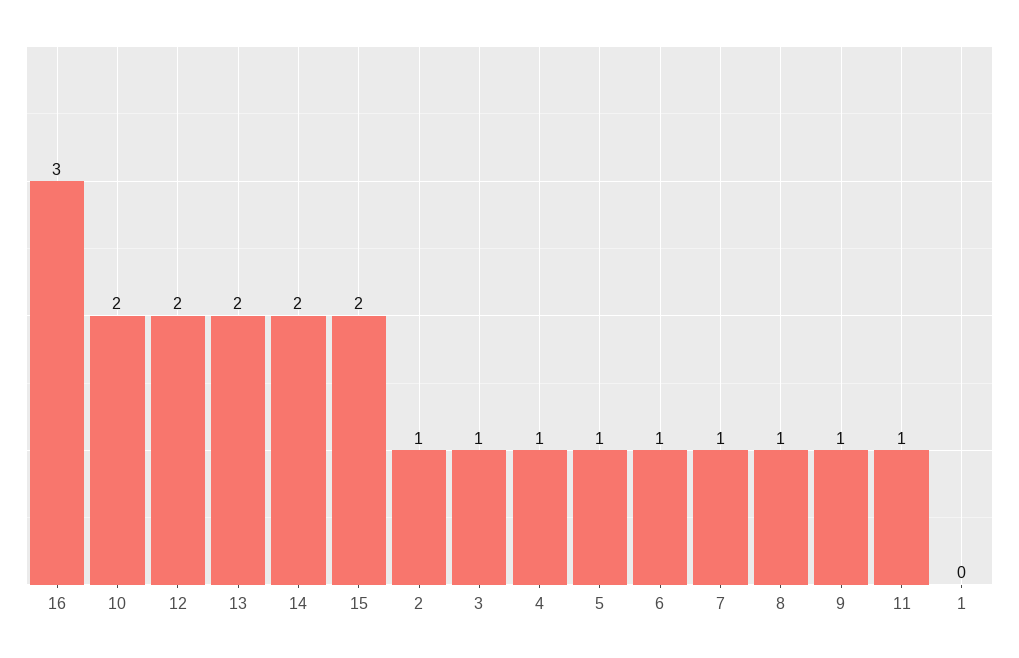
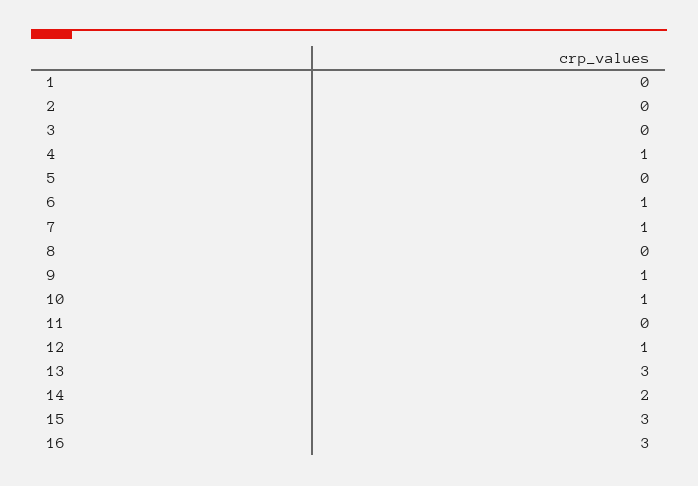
10: 2 -> 1
12: 2 -> 1
13: 2 -> 3
15: 2 -> 3
2: 1 -> 0
3: 1 -> 0
5: 1 -> 0
8: 1 -> 0
11: 1 -> 0

